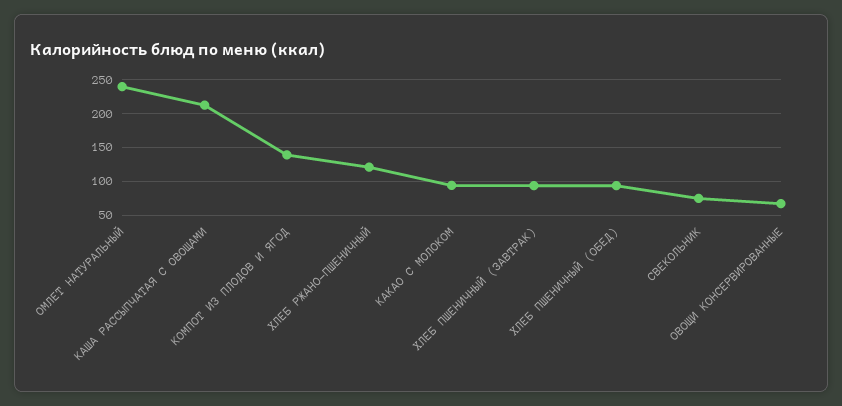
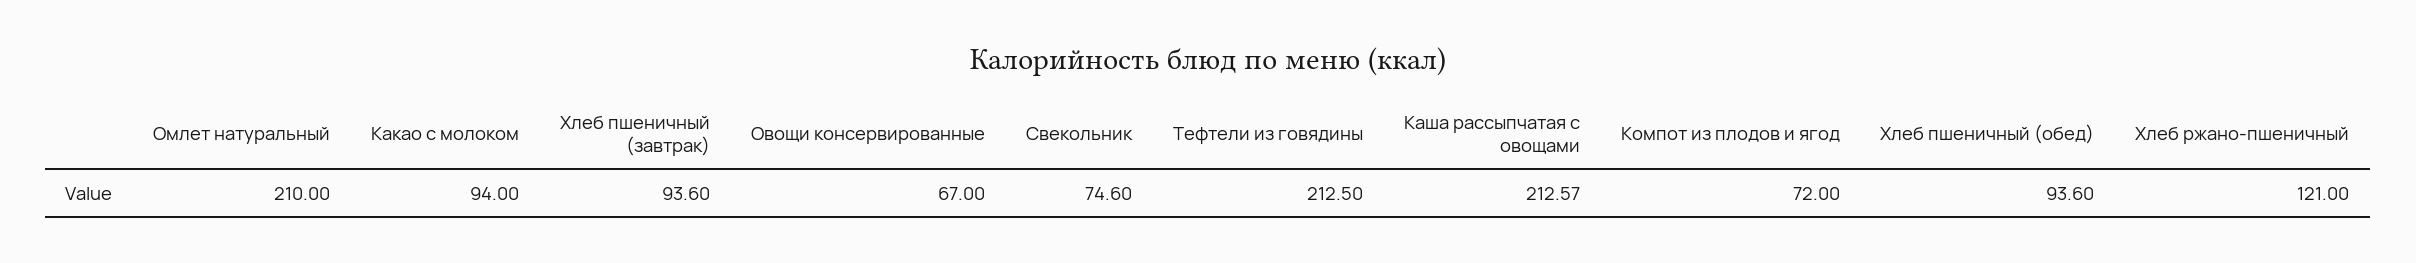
ОМЛЕТ НАТУРАЛЬНЫЙ: 240 -> 210
КОМПОТ ИЗ ПЛОДОВ И ЯГОД: 140 -> 72
Тефтели из говядины: none -> 212.5

